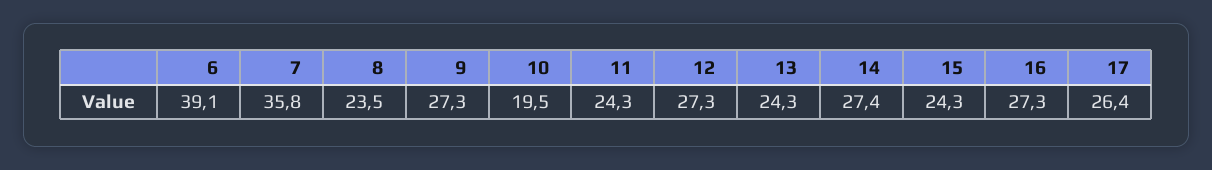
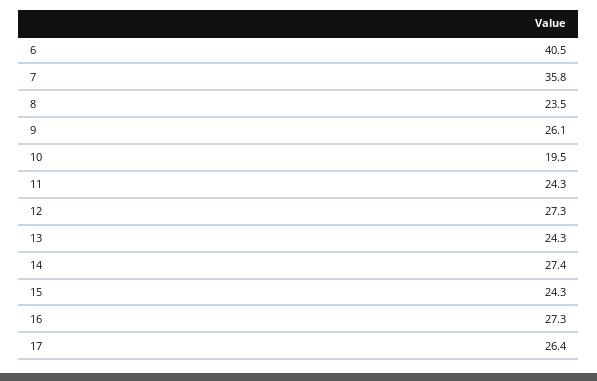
6: 39.1 -> 40.5
9: 27.3 -> 26.1

